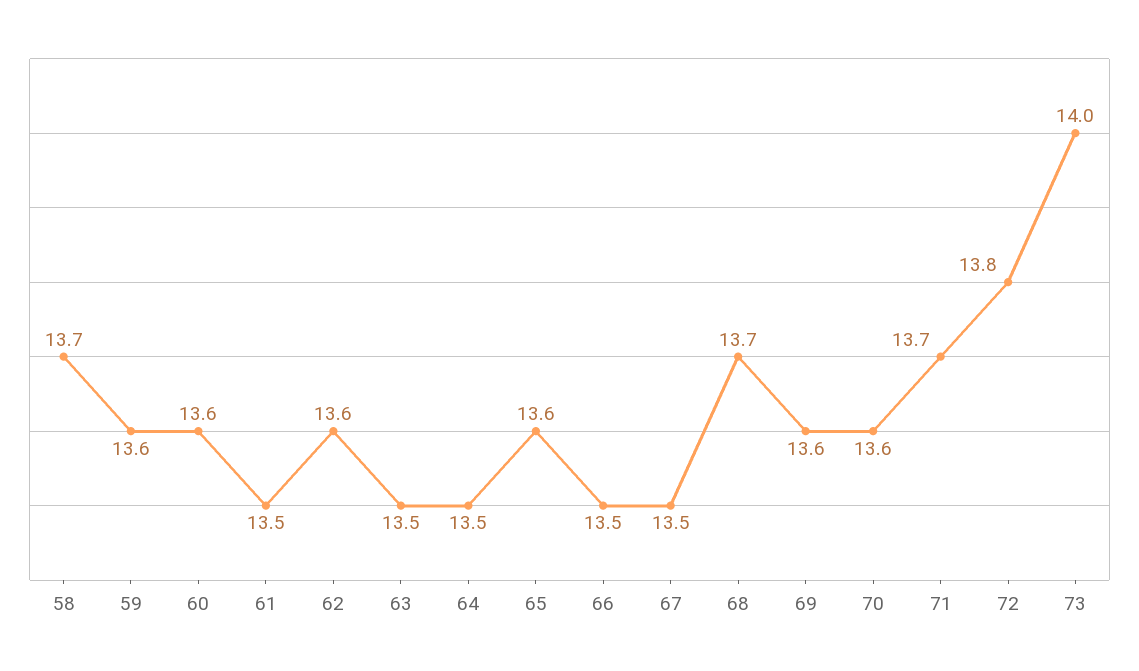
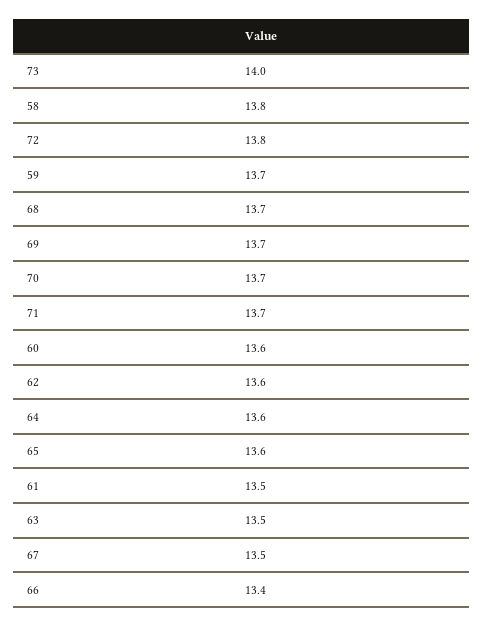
58: 13.7 -> 13.8
59: 13.6 -> 13.7
64: 13.5 -> 13.6
66: 13.5 -> 13.4
69: 13.6 -> 13.7
70: 13.6 -> 13.7

